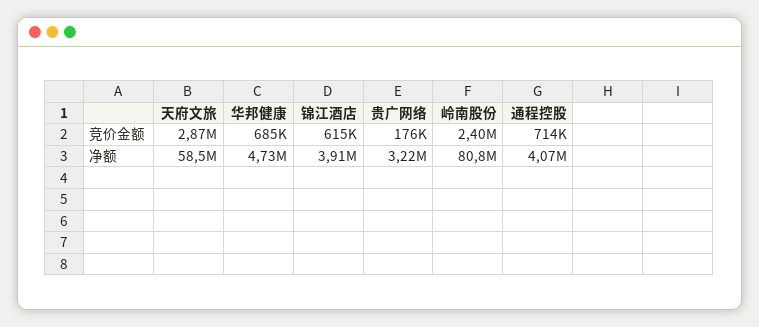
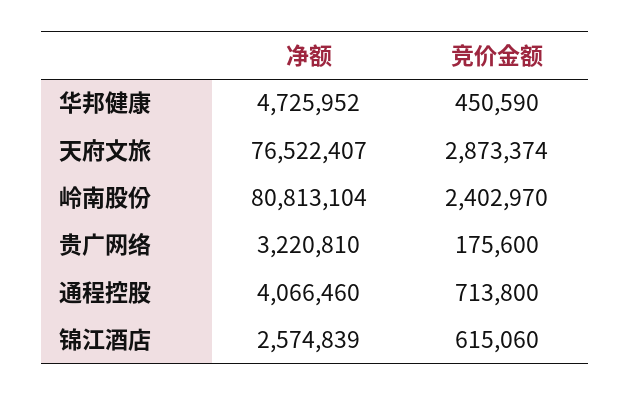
华邦健康, 竞价金额: 685000 -> 450590
天府文旅, 净额: 58500000 -> 76522407
锦江酒店, 净额: 3910000 -> 2574839

